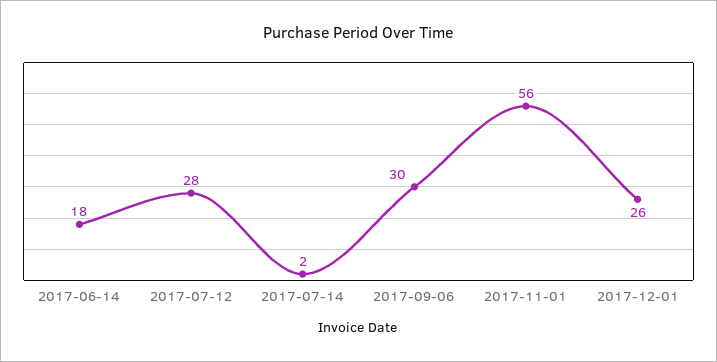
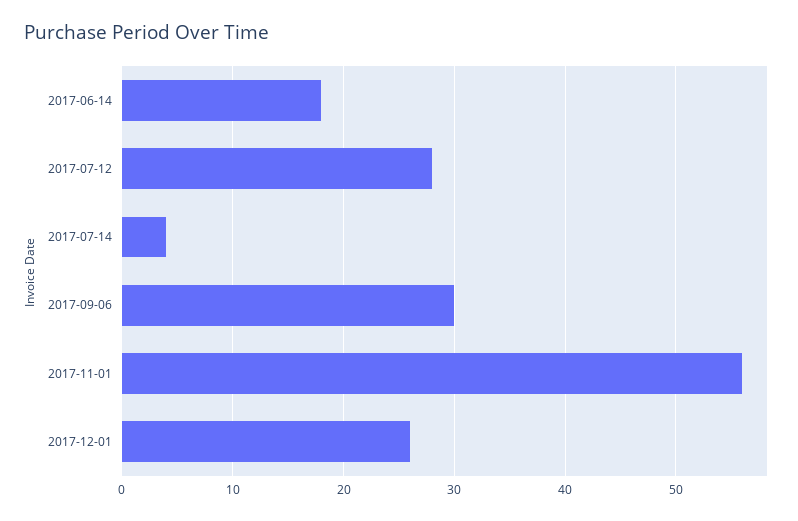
2017-07-14: 2 -> 4

